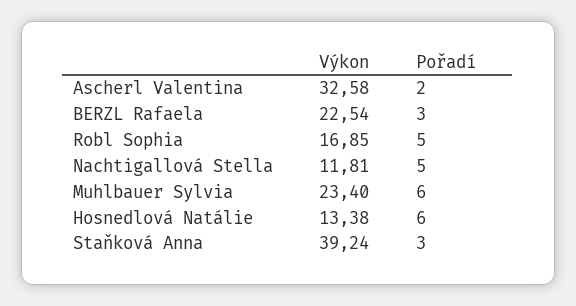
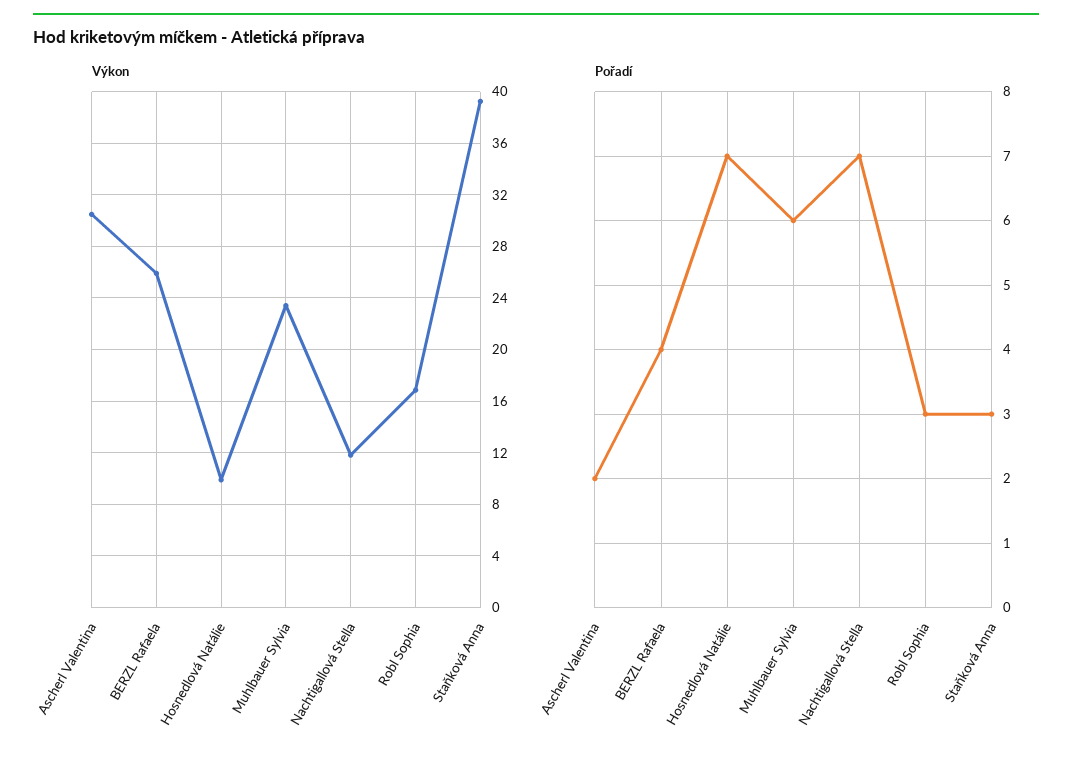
Výkon, Ascherl Valentina: 32.58 -> 30.5
Výkon, BERZL Rafaela: 22.54 -> 26
Pořadí, BERZL Rafaela: 3 -> 4
Pořadí, Robl Sophia: 5 -> 3
Pořadí, Nachtigallová Stella: 5 -> 7
Výkon, Hosnedlová Natálie: 13.38 -> 10
Pořadí, Hosnedlová Natálie: 6 -> 7

